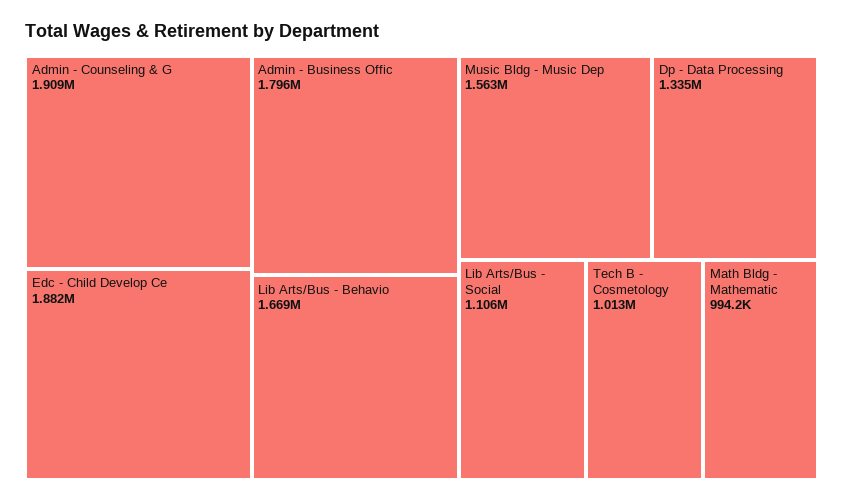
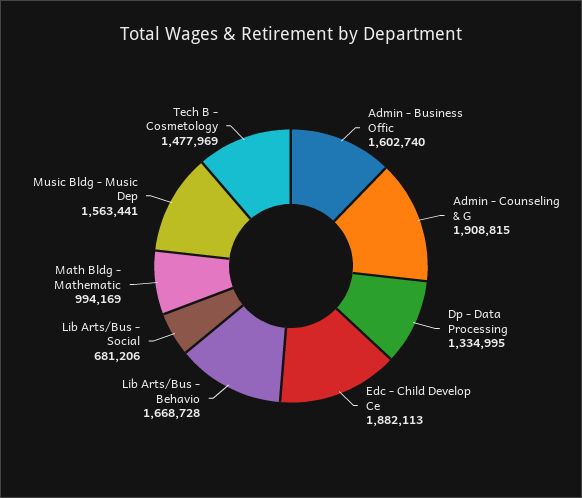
Admin - Business Offic: 1796000 -> 1602740
Lib Arts/Bus - Social: 1106000 -> 681206
Tech B - Cosmetology: 1013000 -> 1477969

